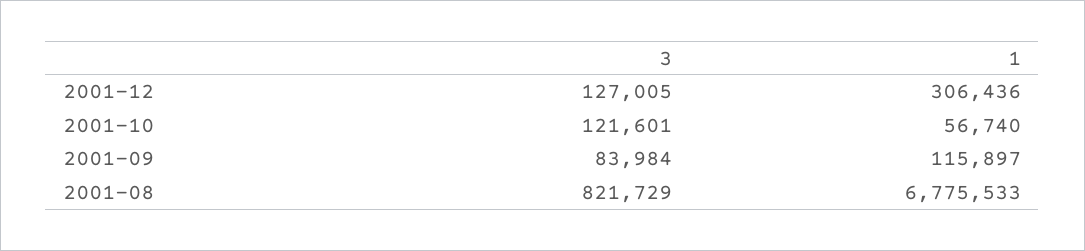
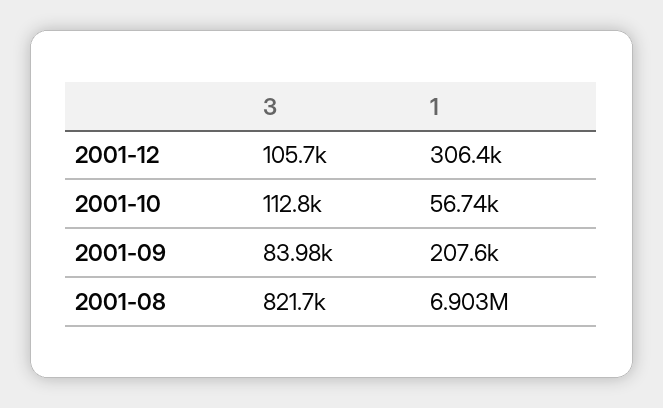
3, 2001-12: 127005 -> 105700
3, 2001-10: 121601 -> 112800
1, 2001-09: 115897 -> 207600
1, 2001-08: 6775533 -> 6903000

